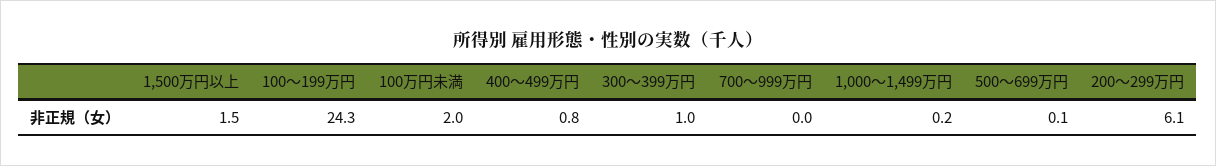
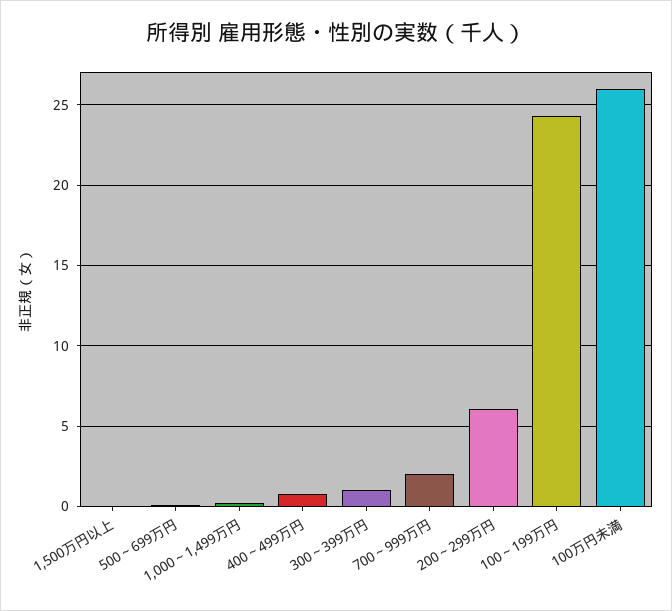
1,500万円以上: 1.5 -> 0
100万円未満: 2 -> 26
700～999万円: 0 -> 2

